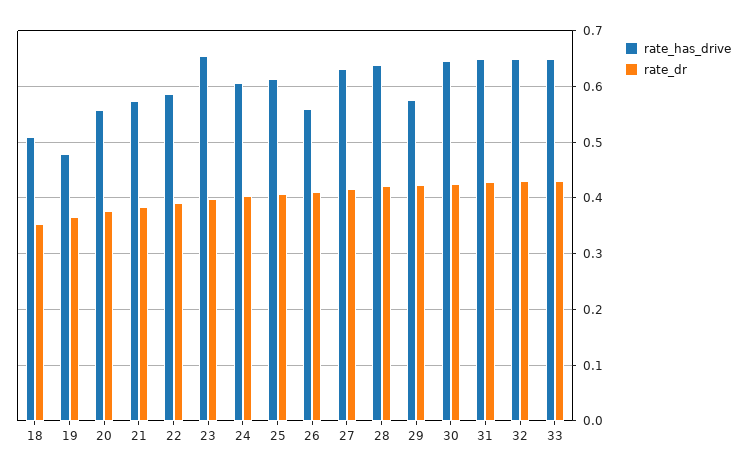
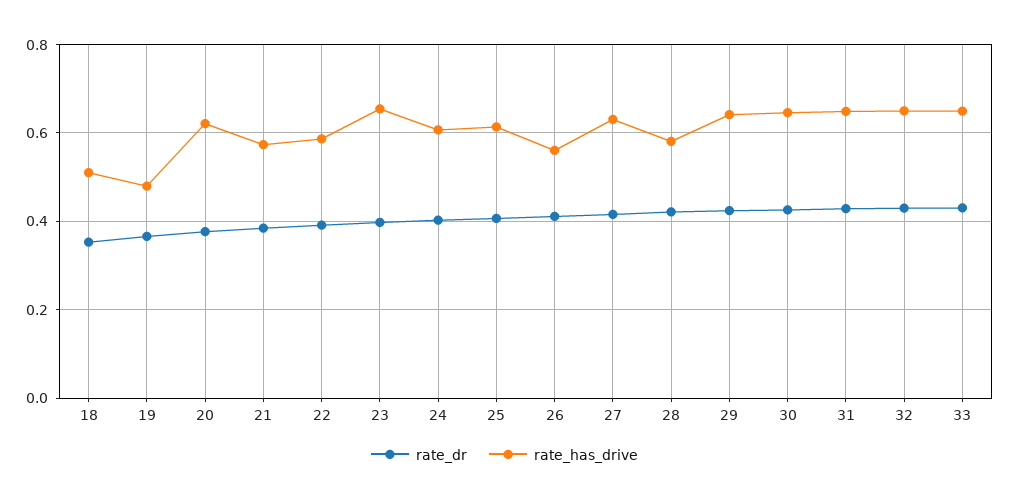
rate_has_drive, 20: 0.56 -> 0.62
rate_has_drive, 28: 0.64 -> 0.58
rate_has_drive, 29: 0.58 -> 0.64

